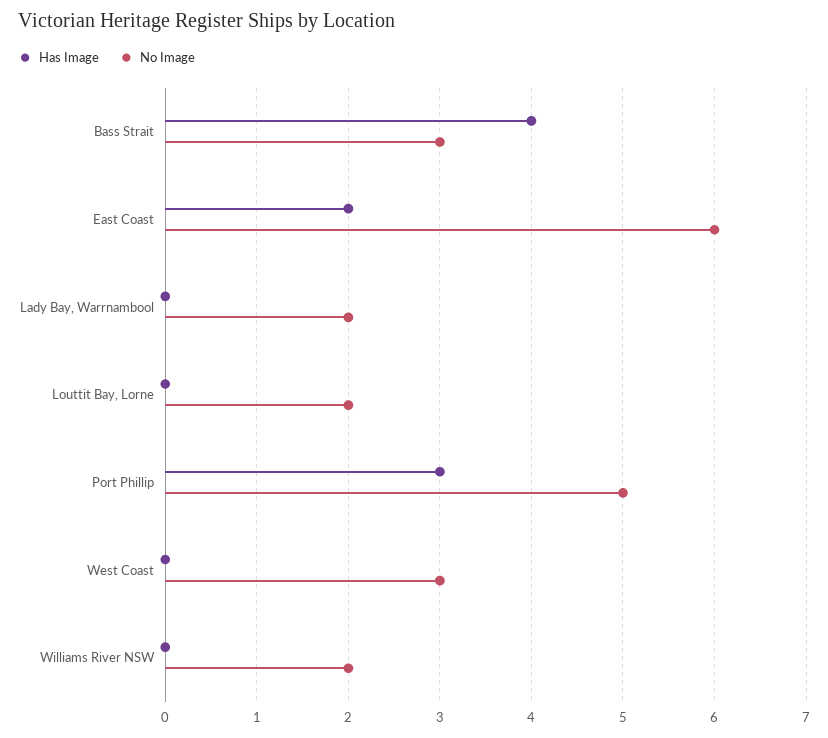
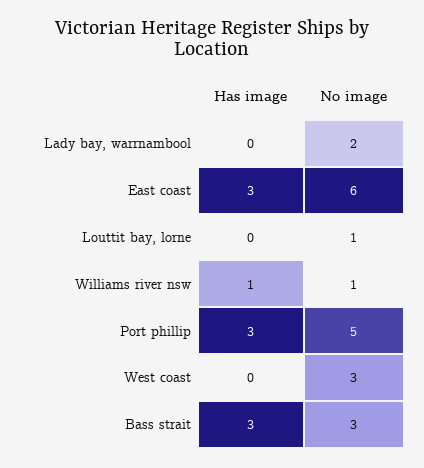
Has Image, Bass Strait: 4 -> 3
Has Image, East Coast: 2 -> 3
No Image, Louttit Bay, Lorne: 2 -> 1
Has Image, Williams River NSW: 0 -> 1
No Image, Williams River NSW: 2 -> 1

